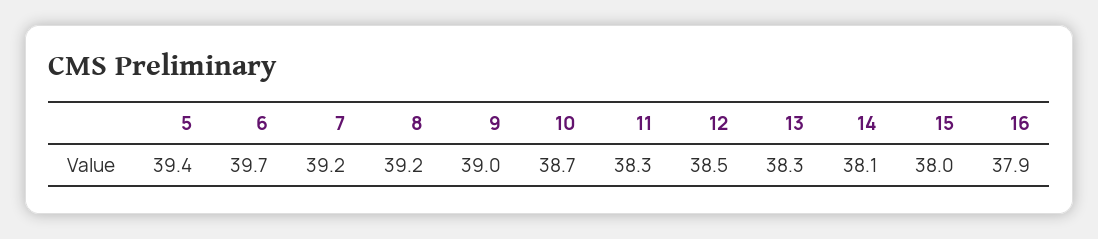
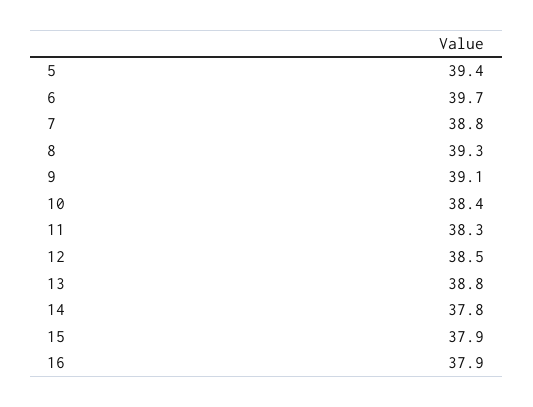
7: 39.2 -> 38.8
8: 39.2 -> 39.3
9: 39 -> 39.1
10: 38.7 -> 38.4
13: 38.3 -> 38.8
14: 38.1 -> 37.8
15: 38 -> 37.9

